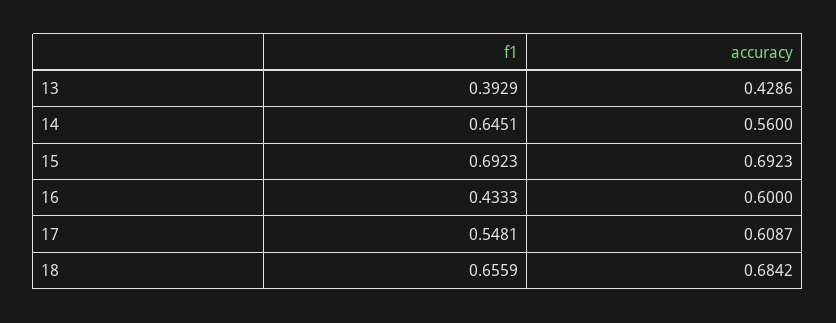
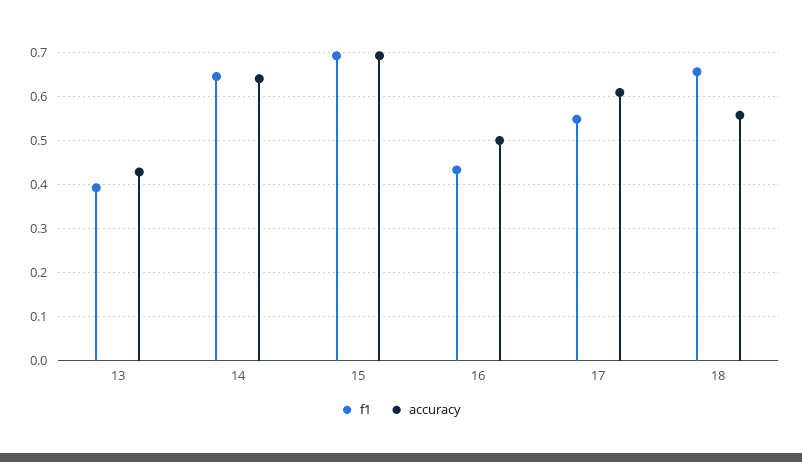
accuracy, 14: 0.56 -> 0.64
accuracy, 16: 0.6 -> 0.5
accuracy, 18: 0.6842 -> 0.56

